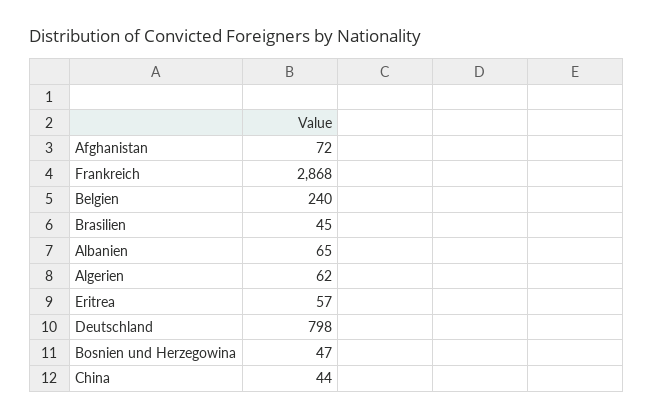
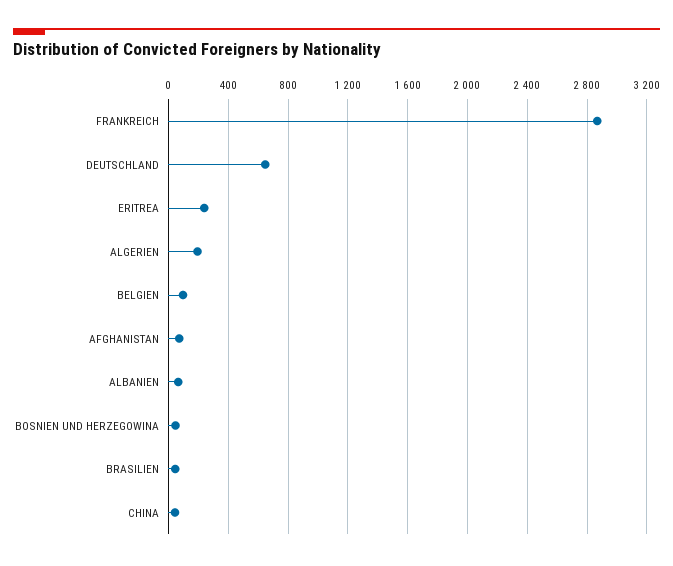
Belgien: 240 -> 100
Algerien: 62 -> 200
Eritrea: 57 -> 250
Deutschland: 798 -> 650

